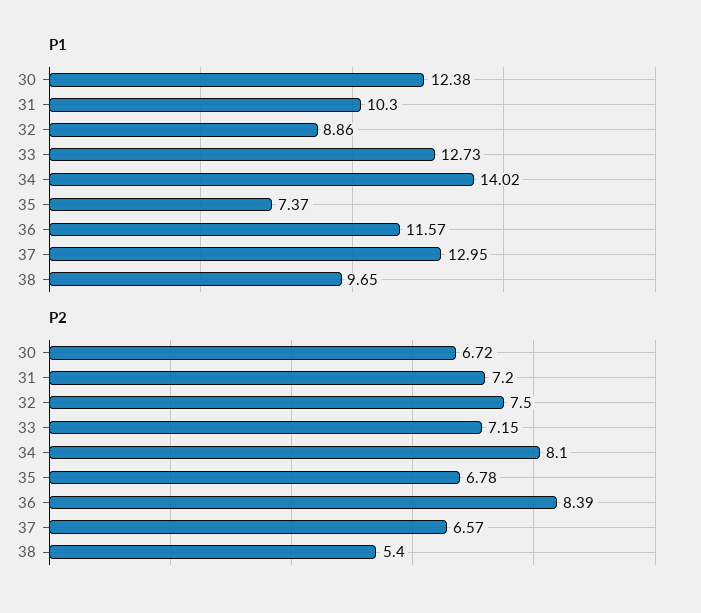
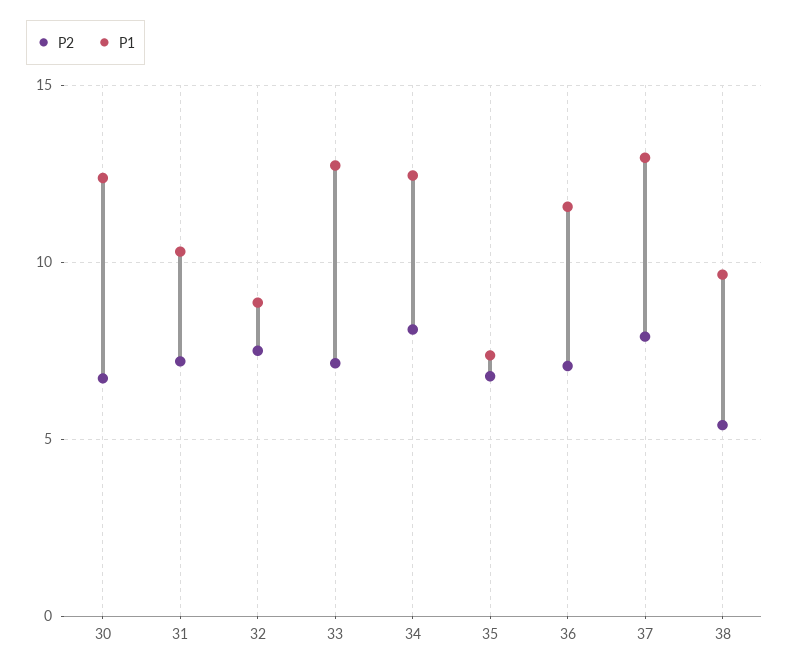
P1, 34: 14.02 -> 12.5
P2, 36: 8.39 -> 7
P2, 37: 6.57 -> 8

